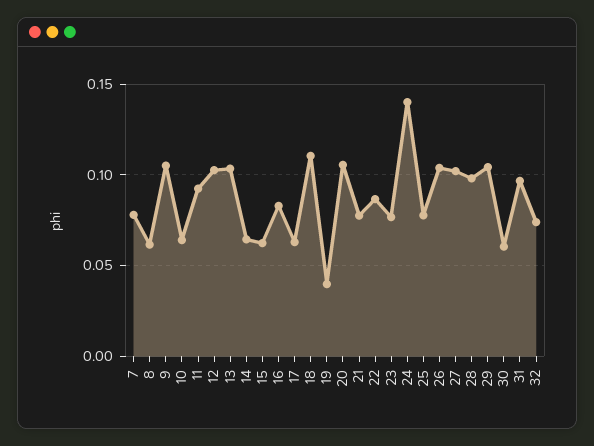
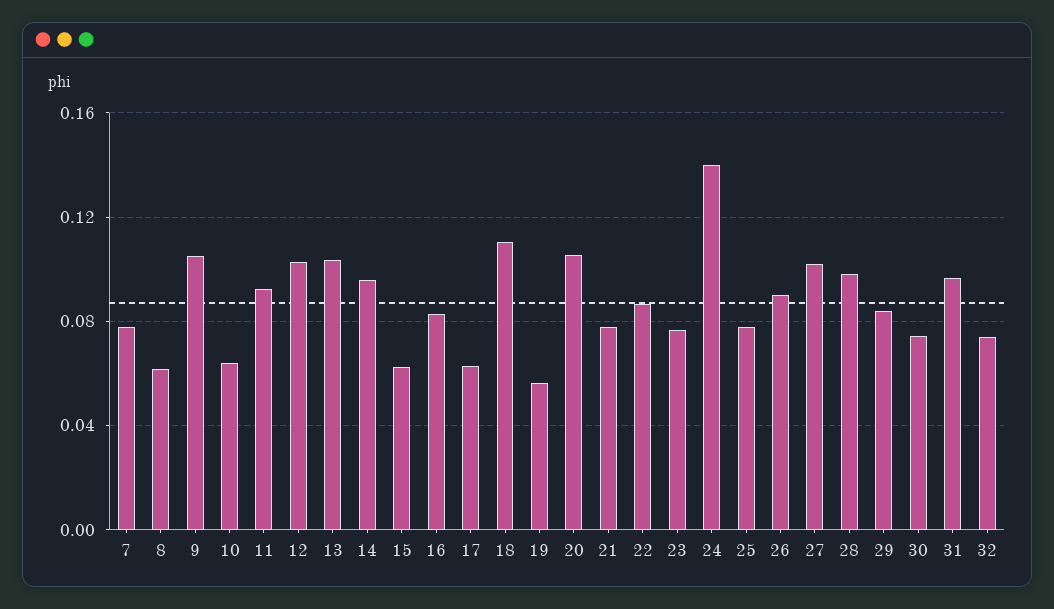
14: 0.065 -> 0.095
19: 0.04 -> 0.055
26: 0.105 -> 0.09
29: 0.105 -> 0.085
30: 0.06 -> 0.075

